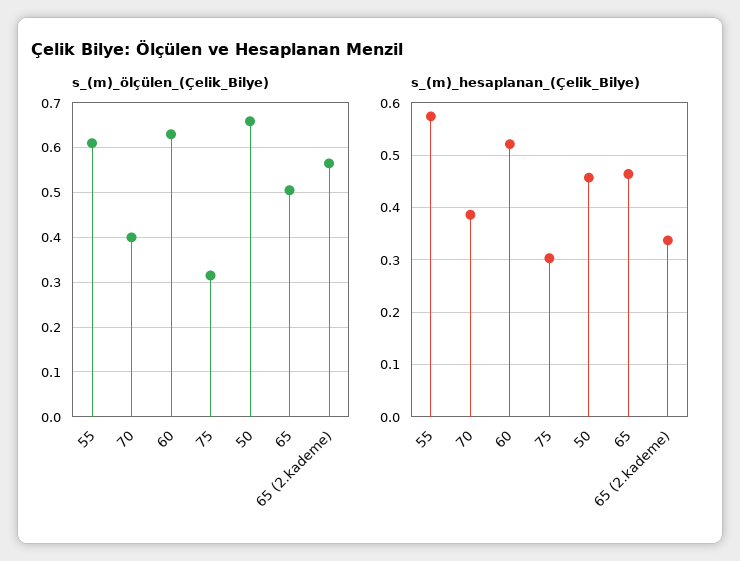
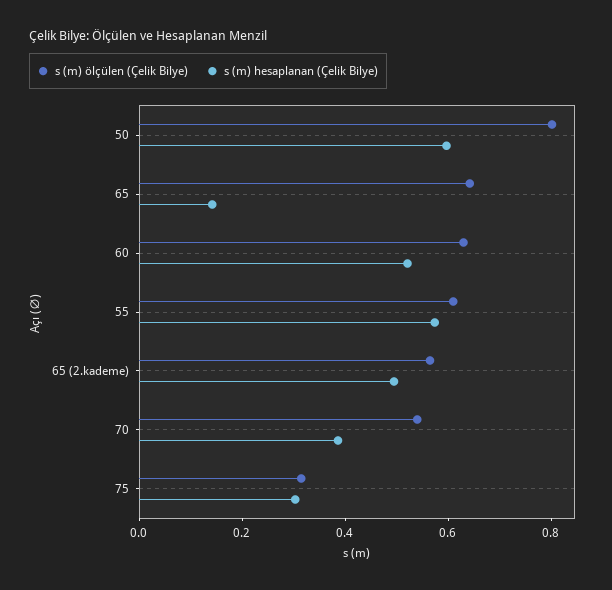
s_(m)_ölçülen_(Çelik_Bilye), 70: 0.4 -> 0.55
s_(m)_ölçülen_(Çelik_Bilye), 50: 0.66 -> 0.8
s_(m)_ölçülen_(Çelik_Bilye), 65: 0.5 -> 0.65
s_(m)_hesaplanan_(Çelik_Bilye), 50: 0.46 -> 0.6
s_(m)_hesaplanan_(Çelik_Bilye), 65: 0.46 -> 0.15
s_(m)_hesaplanan_(Çelik_Bilye), 65 (2.kademe): 0.34 -> 0.5

